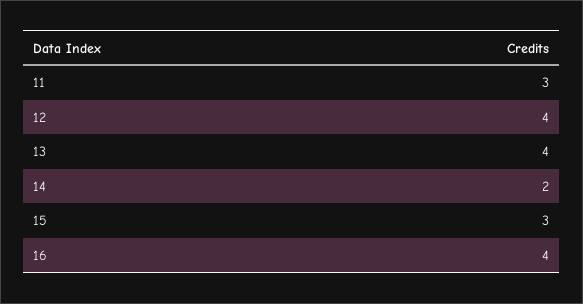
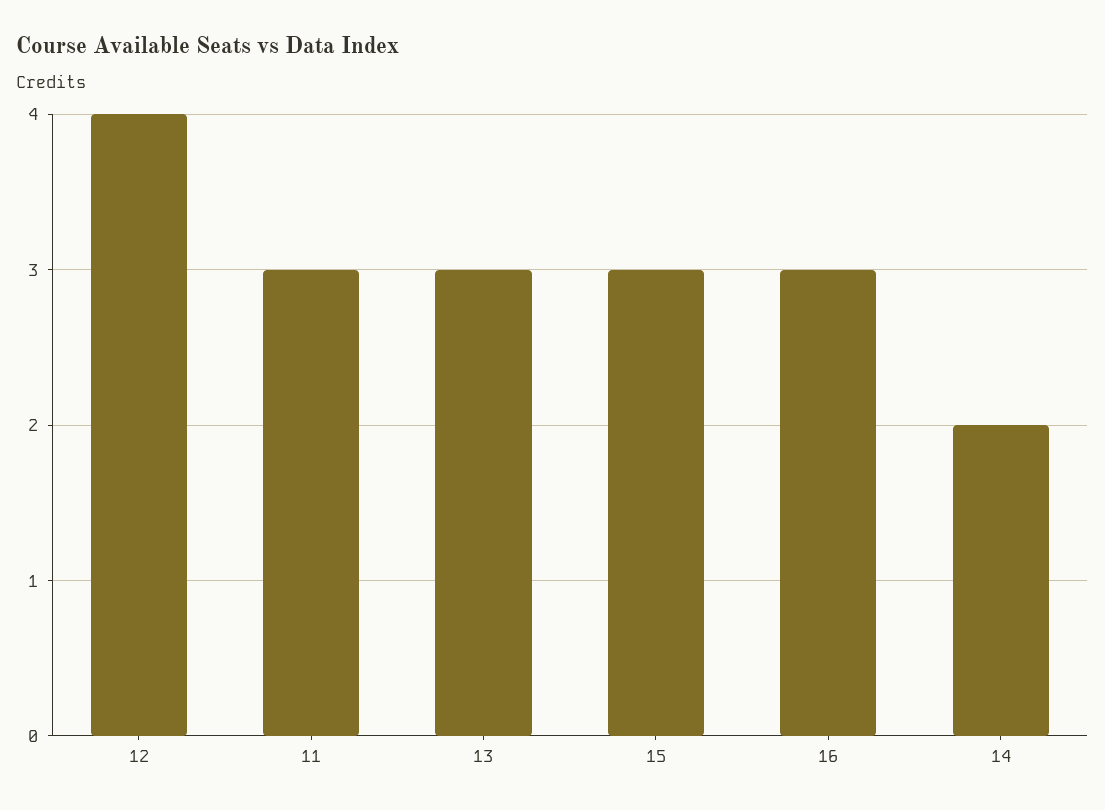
13: 4 -> 3
16: 4 -> 3

